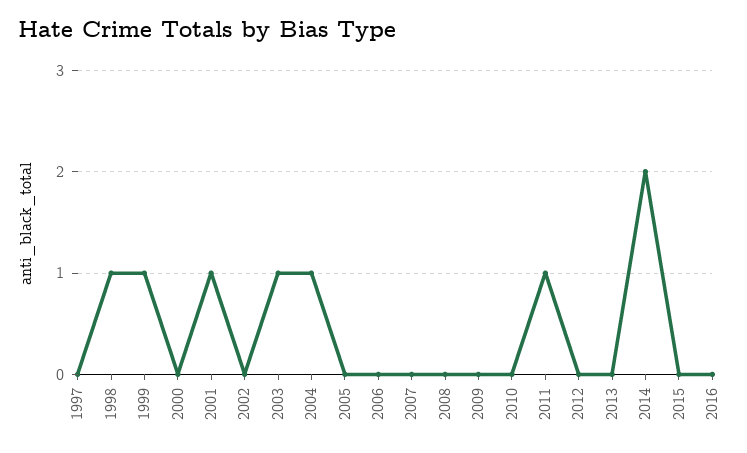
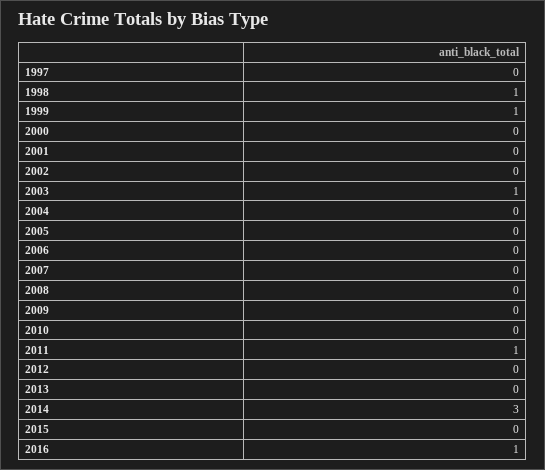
2001: 1 -> 0
2004: 1 -> 0
2014: 2 -> 3
2016: 0 -> 1

